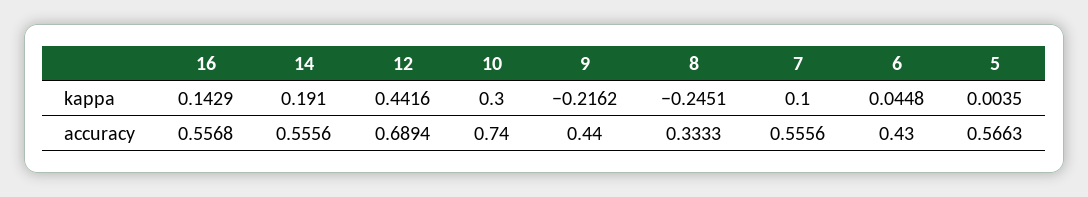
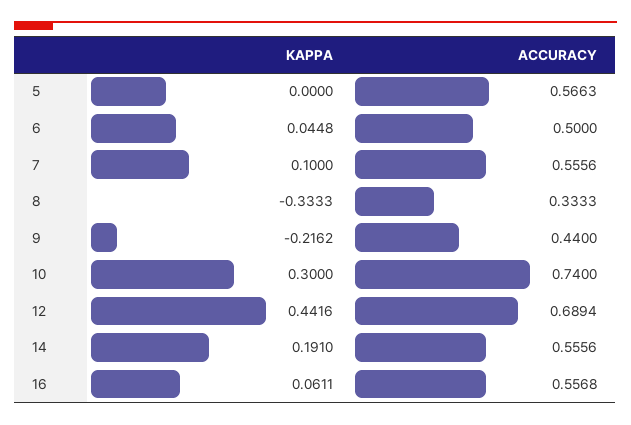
16, kappa: 0.1429 -> 0.0611
8, kappa: -0.2451 -> -0.3333
5, kappa: 0.0035 -> 0
6, accuracy: 0.43 -> 0.5

